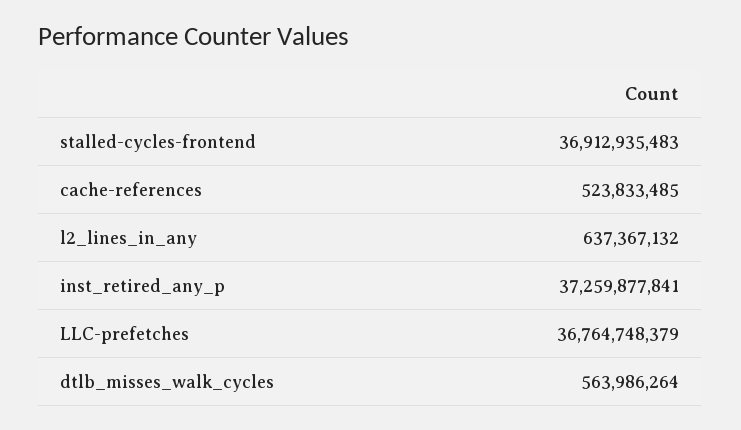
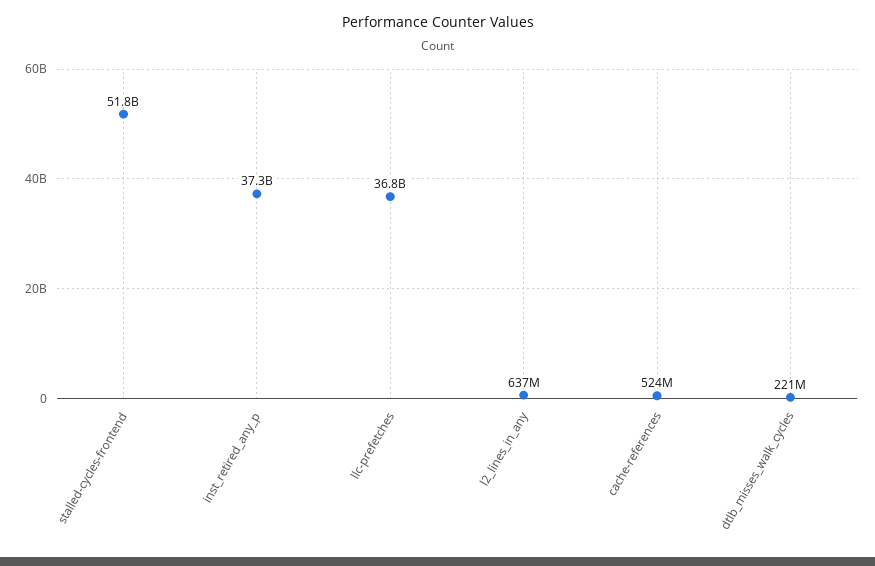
stalled-cycles-frontend: 36912935483 -> 51800000000
dtlb_misses_walk_cycles: 563986264 -> 221000000

